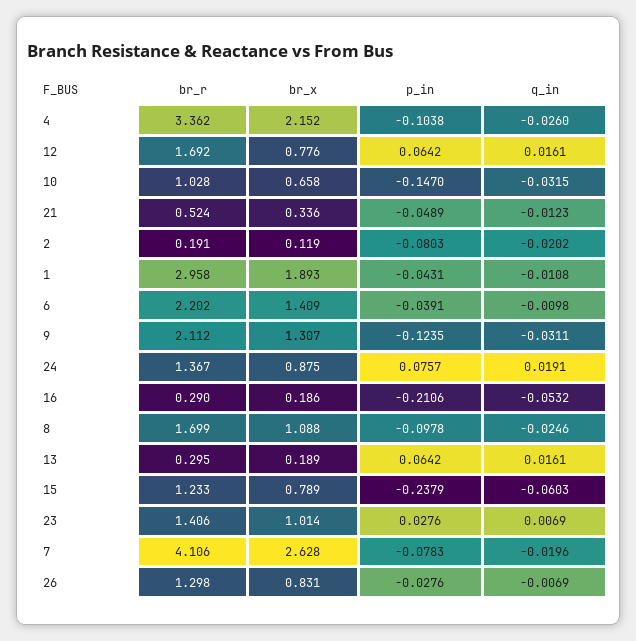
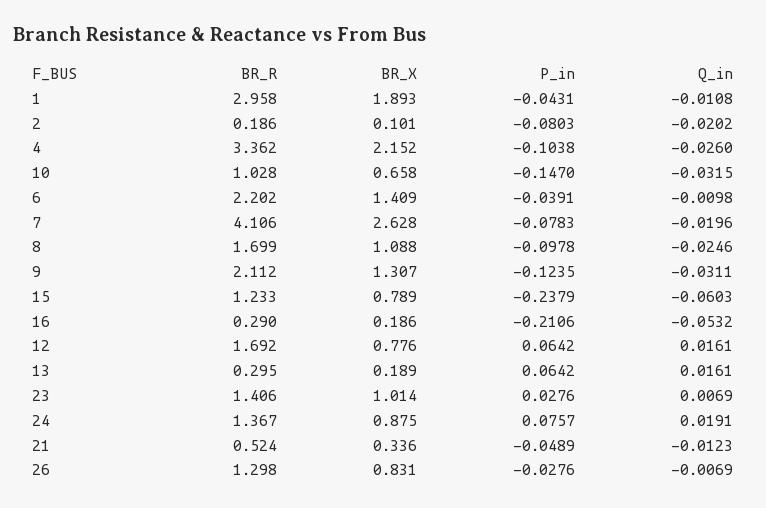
br_r, 2: 0.191 -> 0.186
br_x, 2: 0.119 -> 0.101

